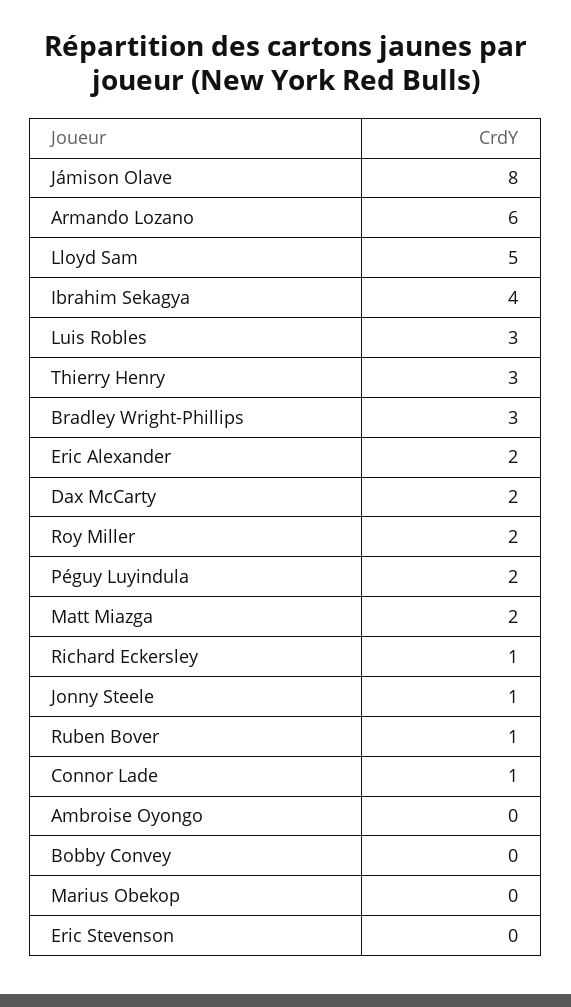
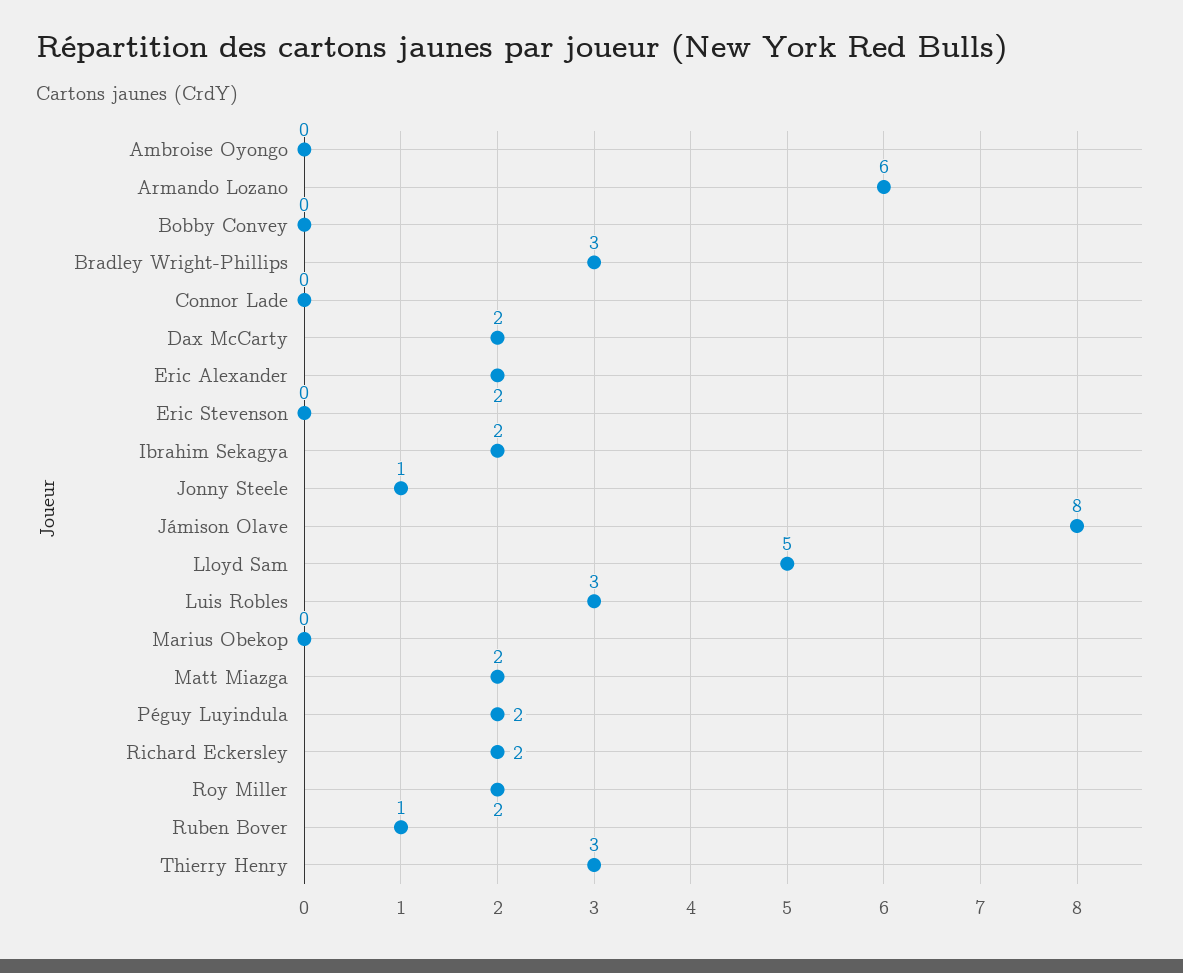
Ibrahim Sekagya: 4 -> 2
Richard Eckersley: 1 -> 2
Connor Lade: 1 -> 0

